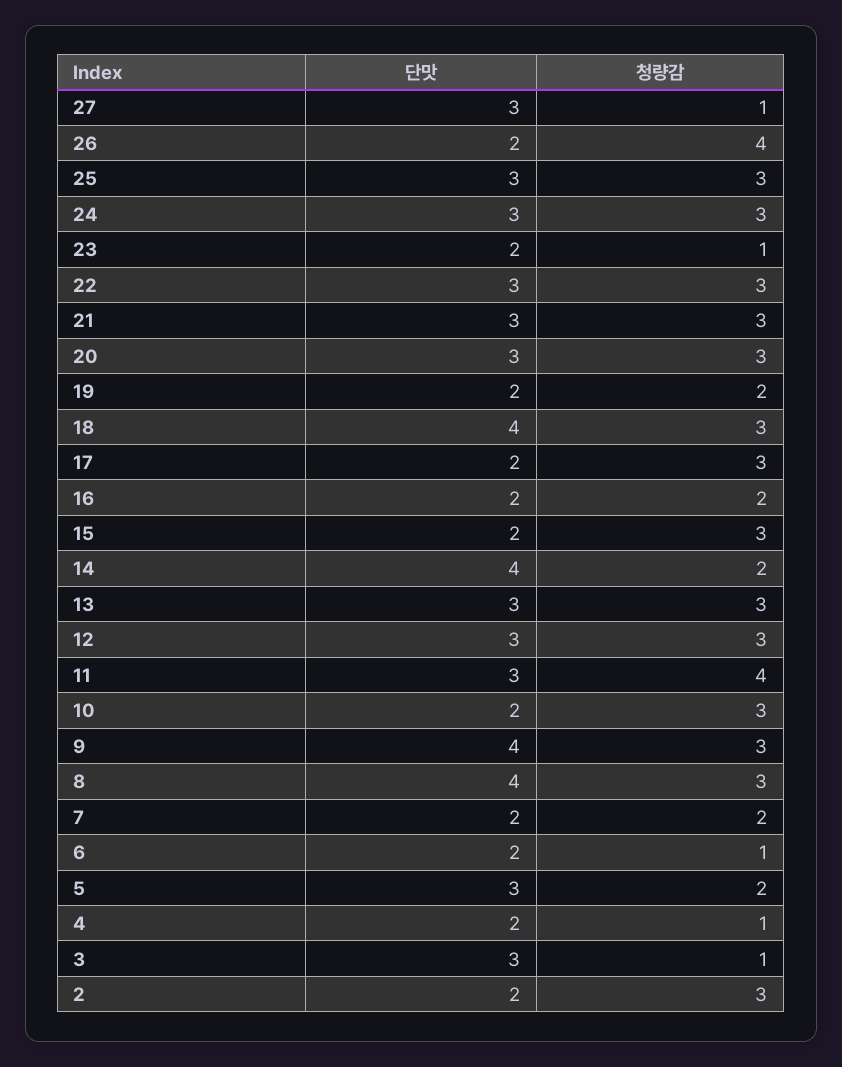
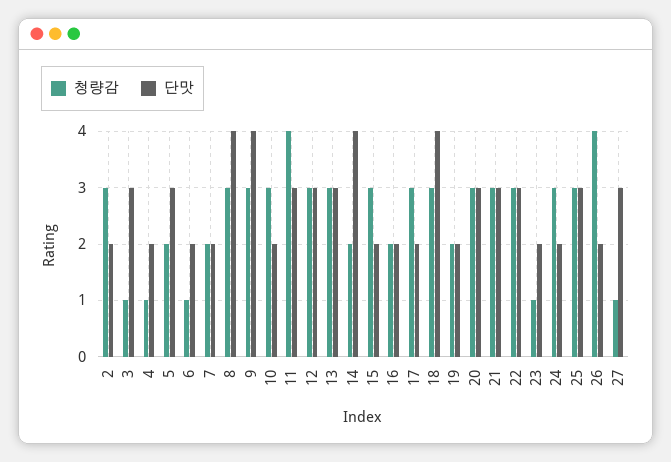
단맛, 24: 3 -> 2

